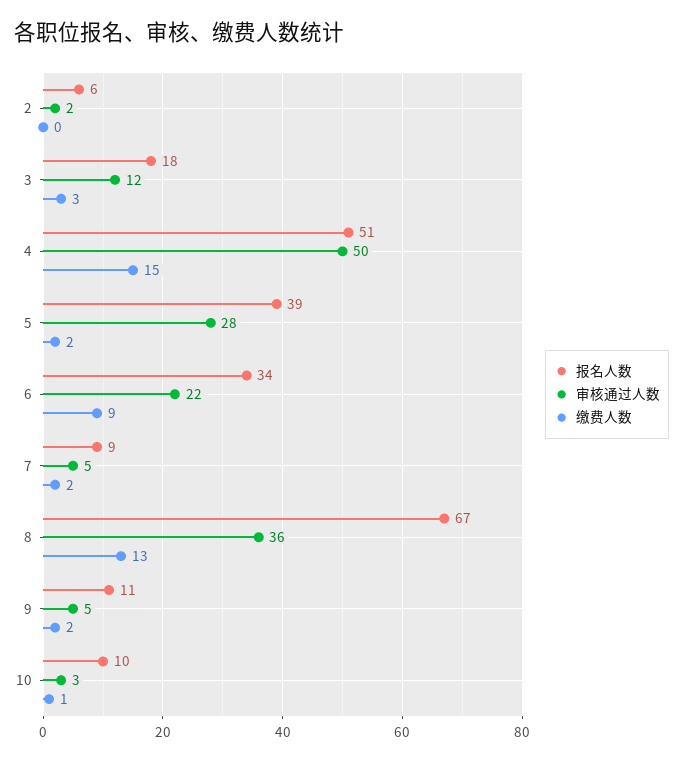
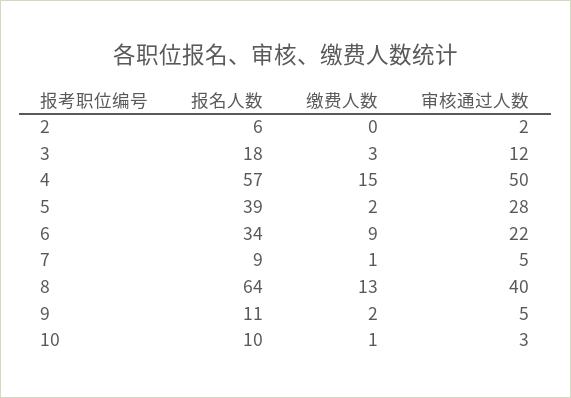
报名人数, 4: 51 -> 57
缴费人数, 7: 2 -> 1
报名人数, 8: 67 -> 64
审核通过人数, 8: 36 -> 40

